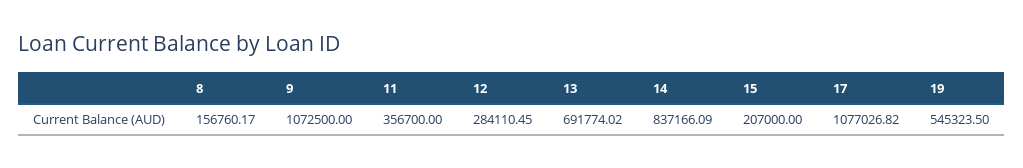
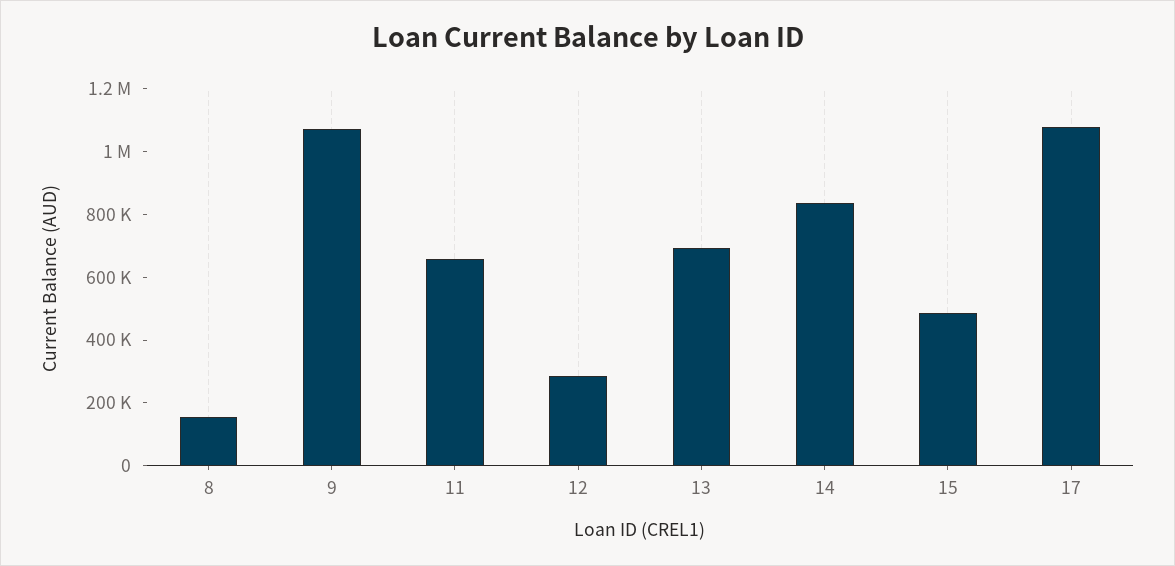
11: 356700 -> 650000
15: 207000 -> 500000
19: 545323.5 -> none

